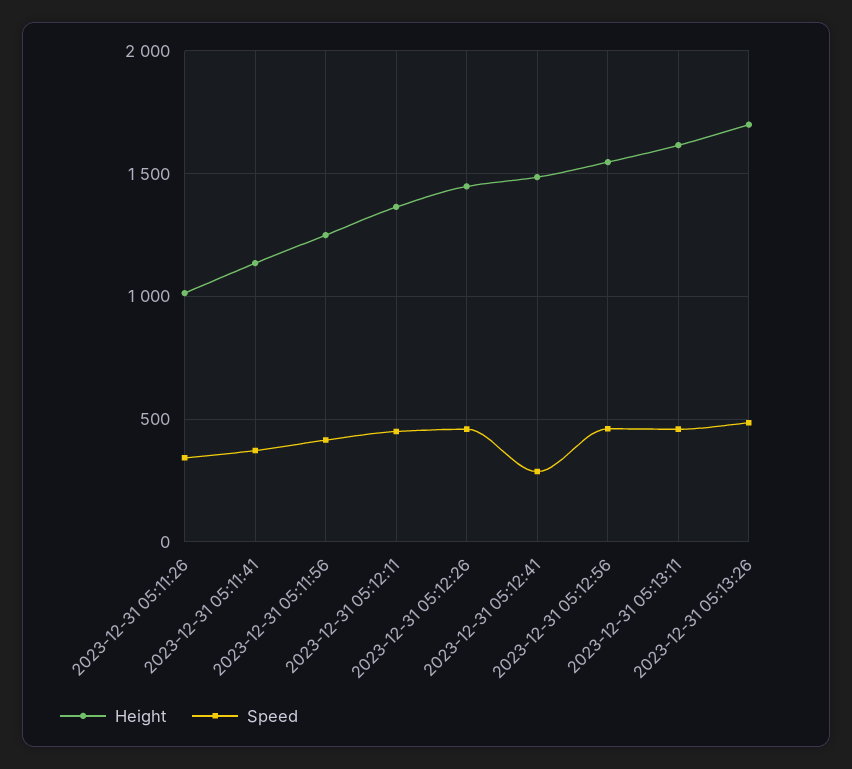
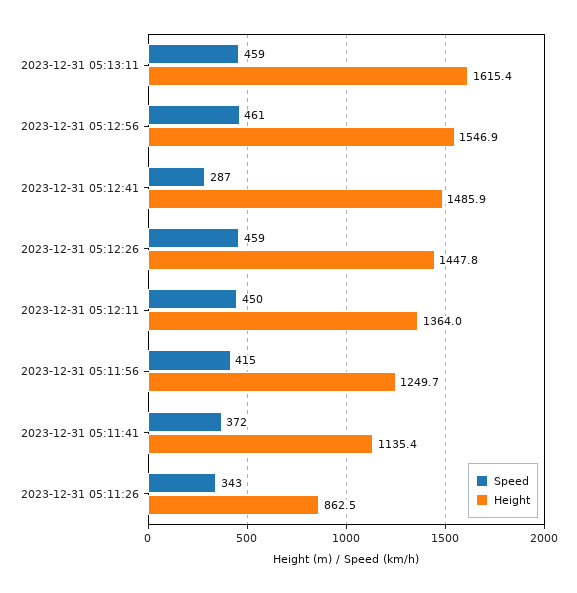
Height, 2023-12-31 05:11:26: 1000 -> 862.5
Height, 2023-12-31 05:13:26: 1700 -> none
Speed, 2023-12-31 05:13:26: 500 -> none

